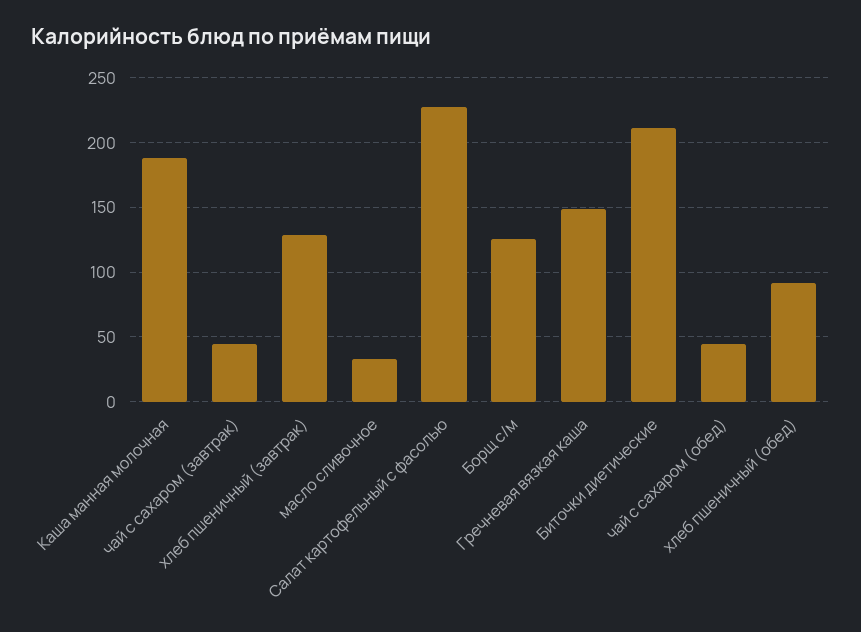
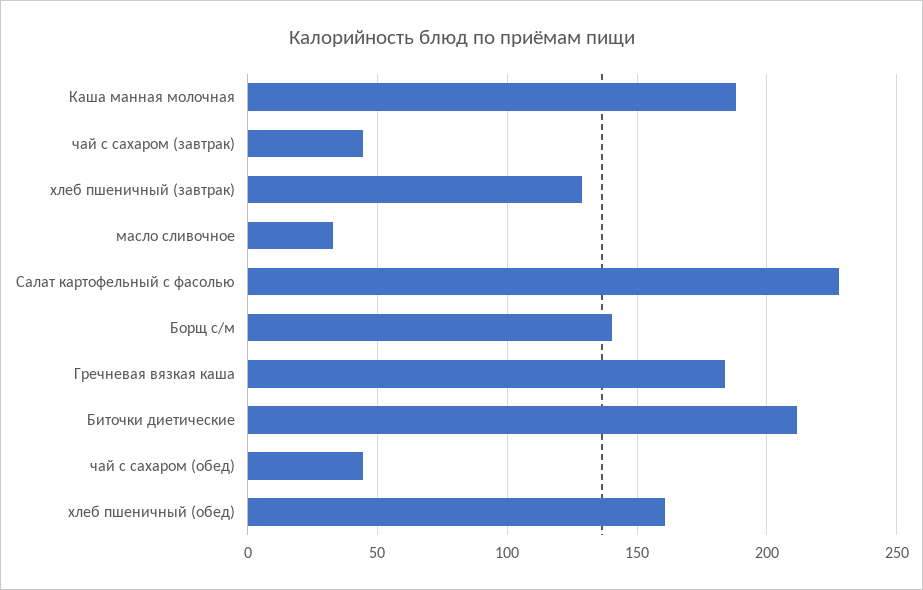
Борщ с/м: 125 -> 140
Гречневая вязкая каша: 150 -> 185
хлеб пшеничный (обед): 90 -> 160

